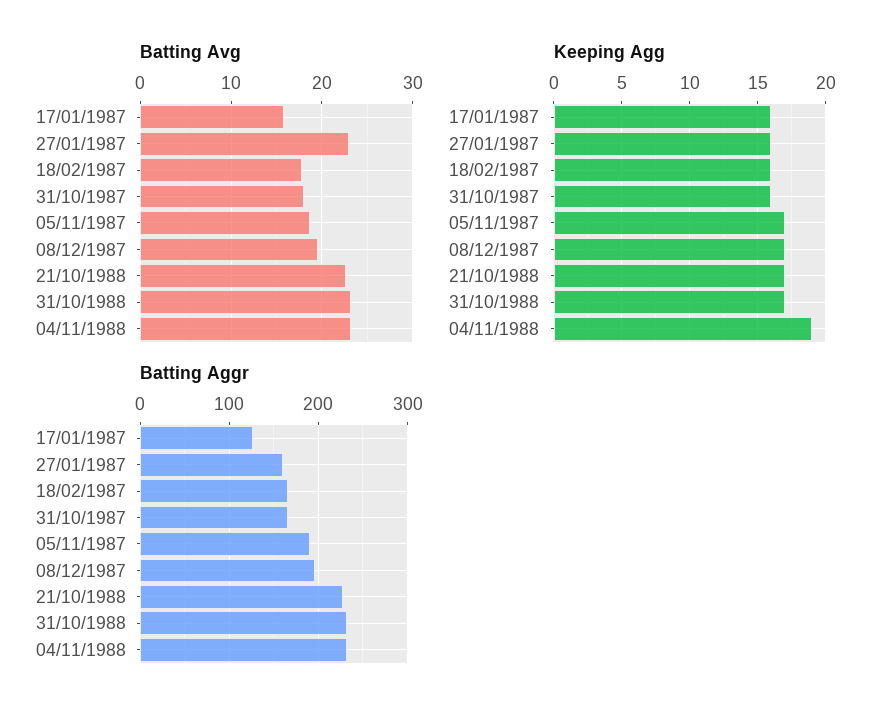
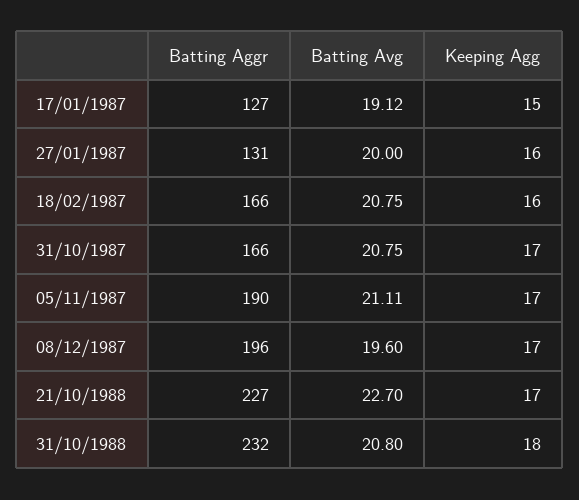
Batting Avg, 17/01/1987: 16 -> 19.12
Batting Avg, 27/01/1987: 23 -> 20
Batting Avg, 18/02/1987: 18 -> 20.75
Batting Avg, 31/10/1987: 18 -> 20.75
Batting Avg, 05/11/1987: 19 -> 21.11
Batting Avg, 31/10/1988: 23 -> 20.8
Batting Avg, 04/11/1988: 23 -> none
Keeping Agg, 17/01/1987: 16 -> 15
Keeping Agg, 31/10/1987: 16 -> 17
Keeping Agg, 31/10/1988: 17 -> 18
Keeping Agg, 04/11/1988: 19 -> none
Batting Aggr, 27/01/1987: 160 -> 131
Batting Aggr, 04/11/1988: 230 -> none

